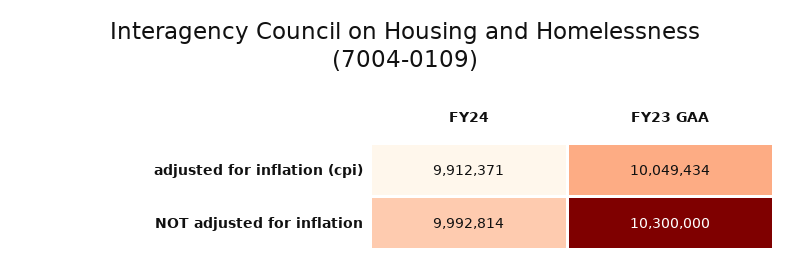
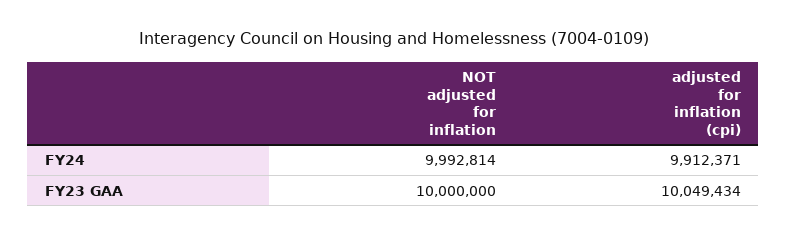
FY23 GAA, NOT adjusted for inflation: 10300000 -> 10000000

